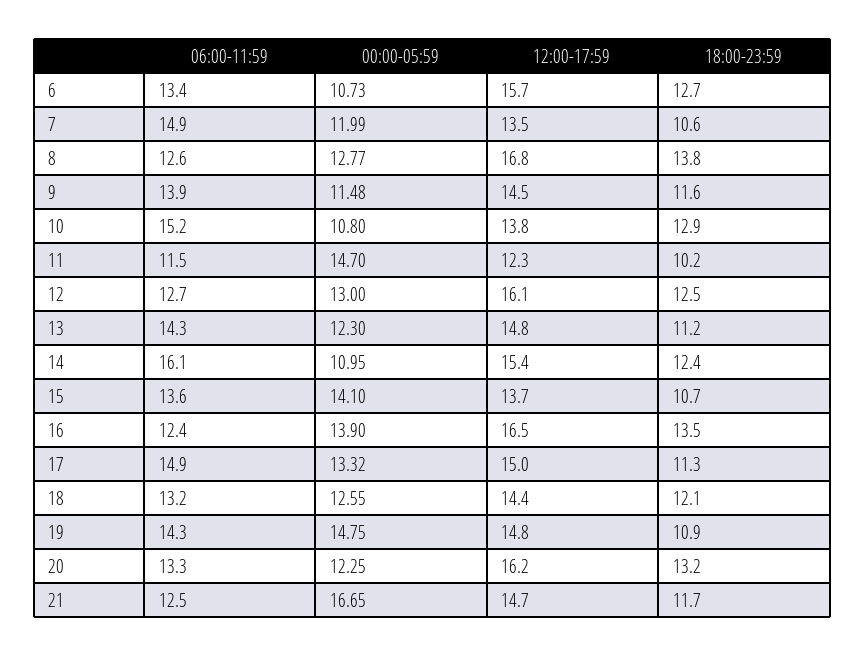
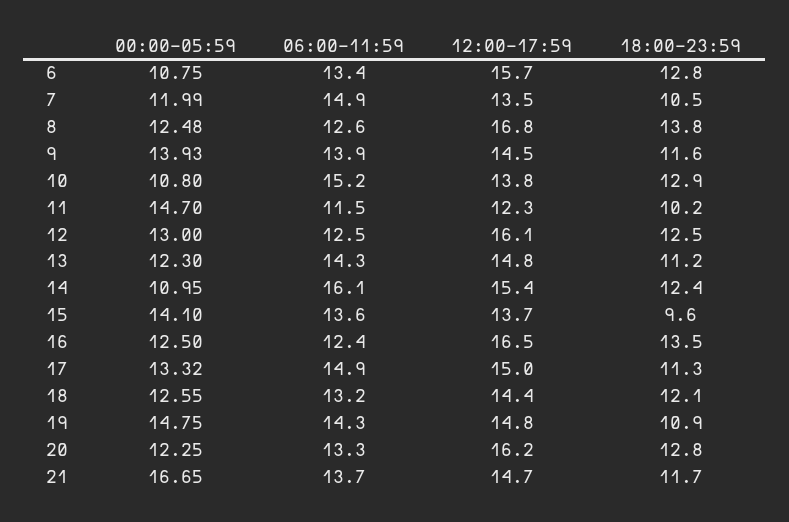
00:00-05:59, 6: 10.73 -> 10.75
18:00-23:59, 6: 12.7 -> 12.8
18:00-23:59, 7: 10.6 -> 10.5
00:00-05:59, 8: 12.77 -> 12.48
00:00-05:59, 9: 11.48 -> 13.93
06:00-11:59, 12: 12.7 -> 12.5
18:00-23:59, 15: 10.7 -> 9.6
00:00-05:59, 16: 13.9 -> 12.5
18:00-23:59, 20: 13.2 -> 12.8
06:00-11:59, 21: 12.5 -> 13.7

